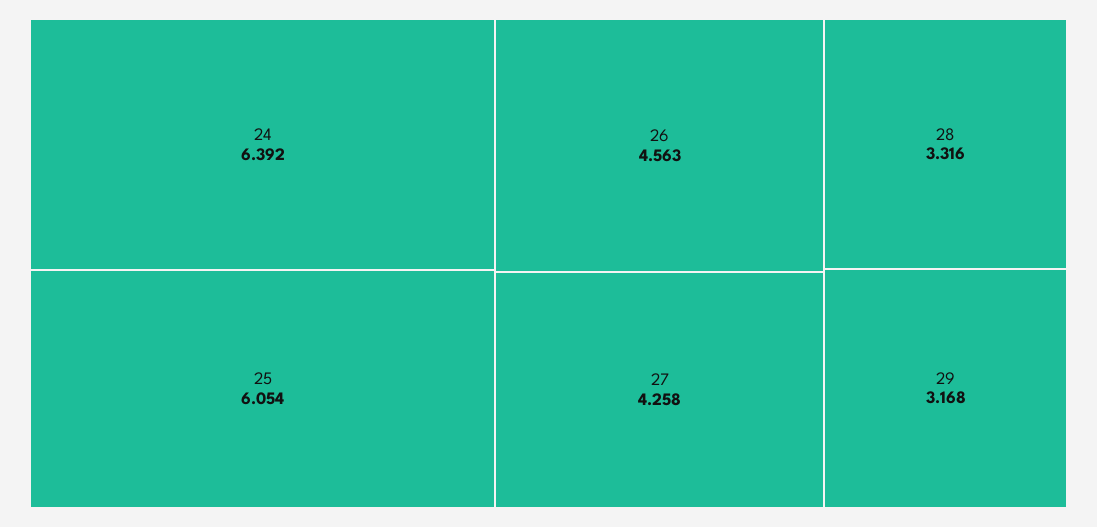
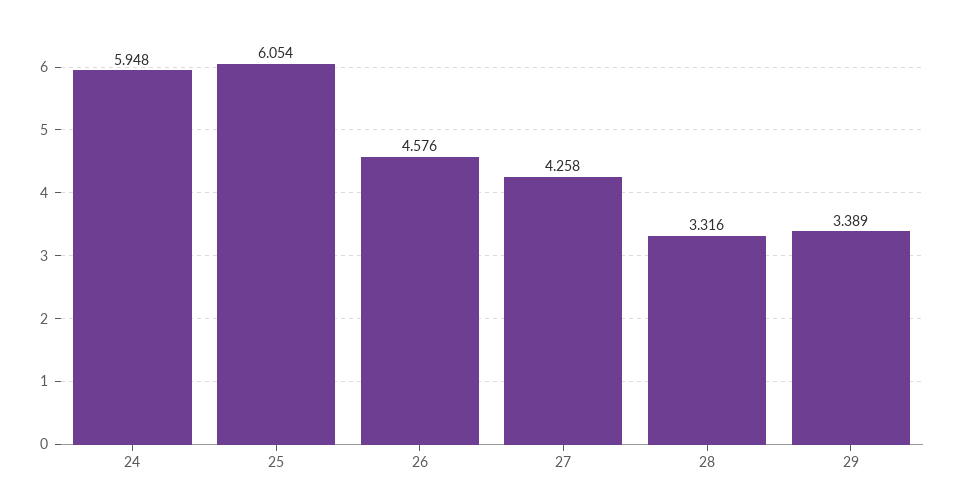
24: 6.392 -> 5.948
26: 4.563 -> 4.576
29: 3.168 -> 3.389

